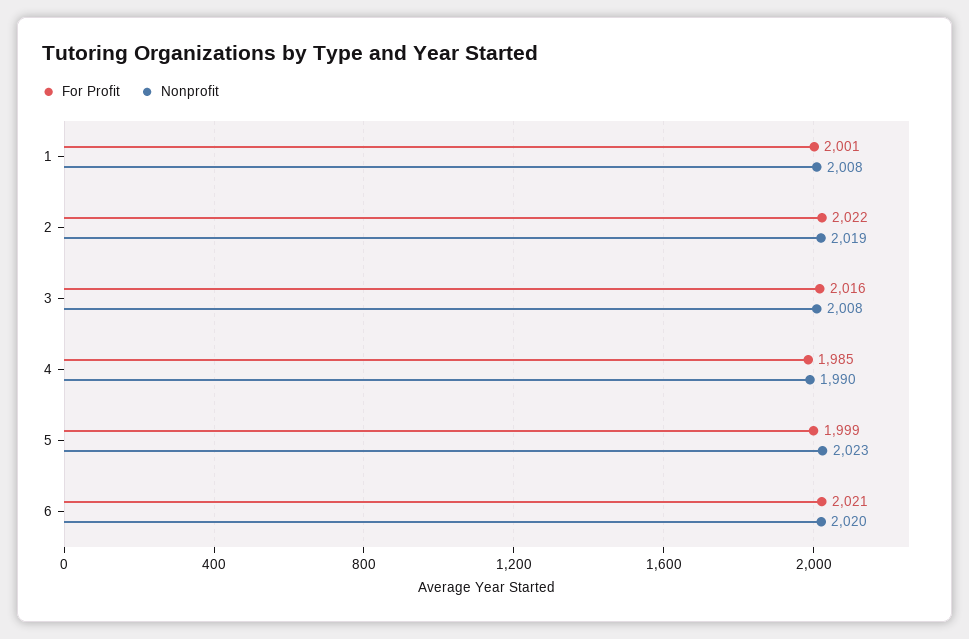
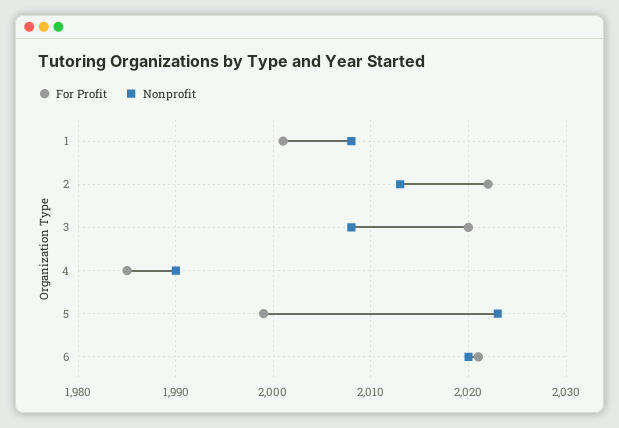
Nonprofit, 2: 2019 -> 2013
For Profit, 3: 2016 -> 2020

